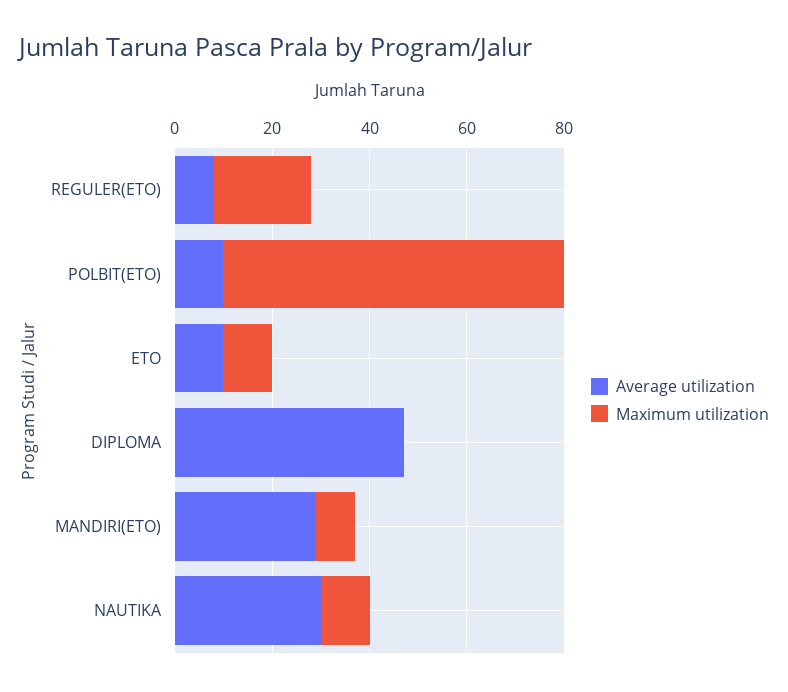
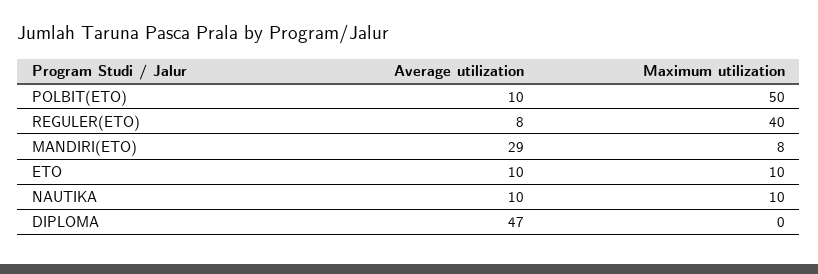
Maximum utilization, REGULER(ETO): 20 -> 40
Maximum utilization, POLBIT(ETO): 70 -> 50
Average utilization, NAUTIKA: 30 -> 10

